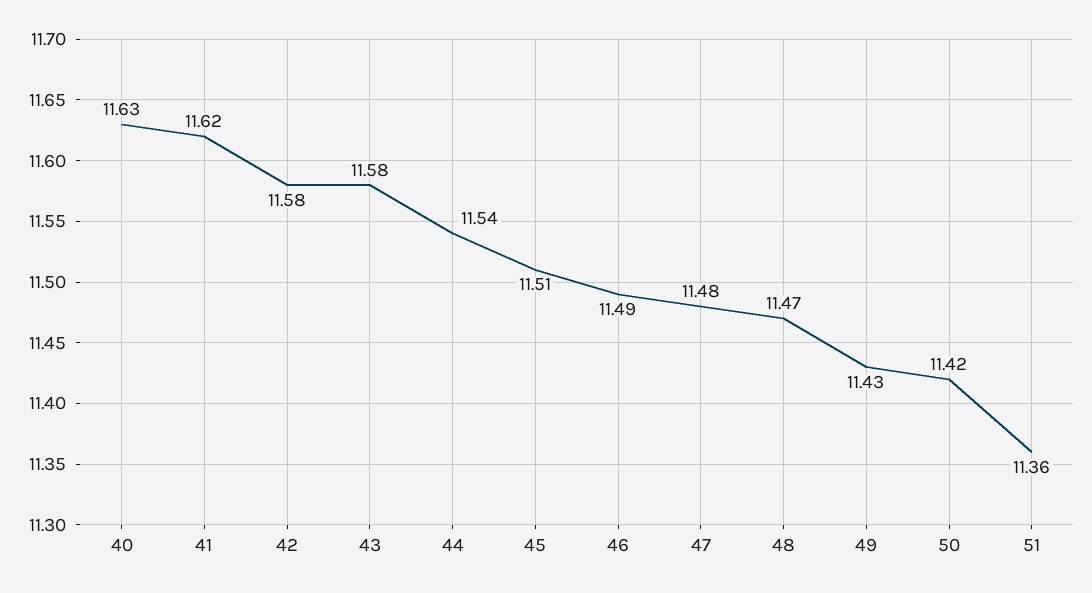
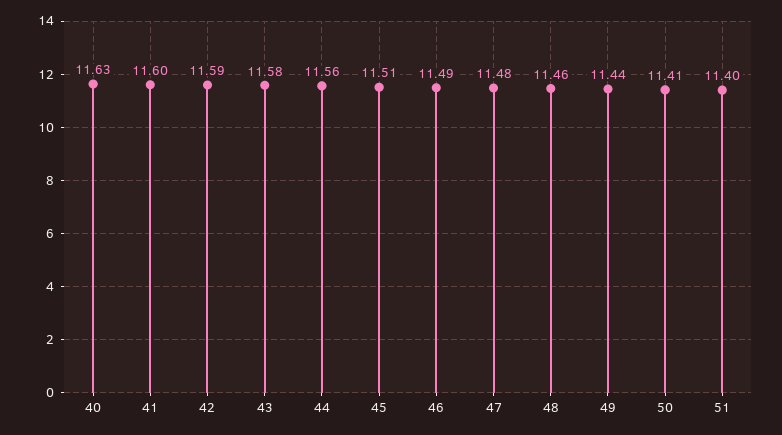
41: 11.62 -> 11.6
42: 11.58 -> 11.59
44: 11.54 -> 11.56
48: 11.47 -> 11.46
49: 11.43 -> 11.44
50: 11.42 -> 11.41
51: 11.36 -> 11.4

